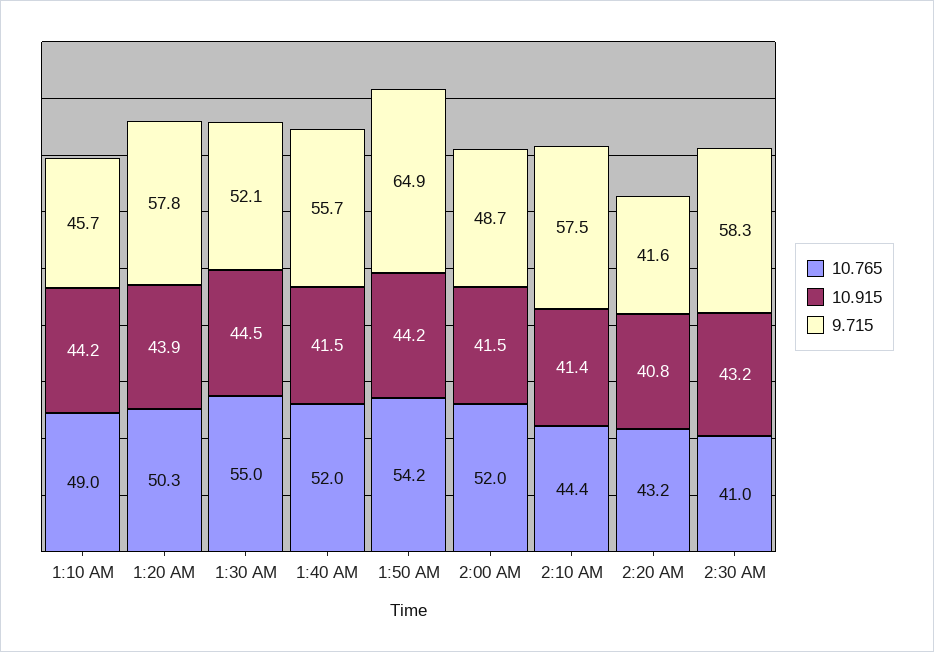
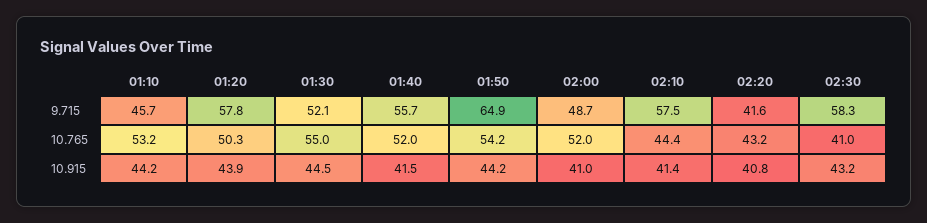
10.765, 1:10 AM: 49 -> 53.2
10.915, 2:00 AM: 41.5 -> 41

